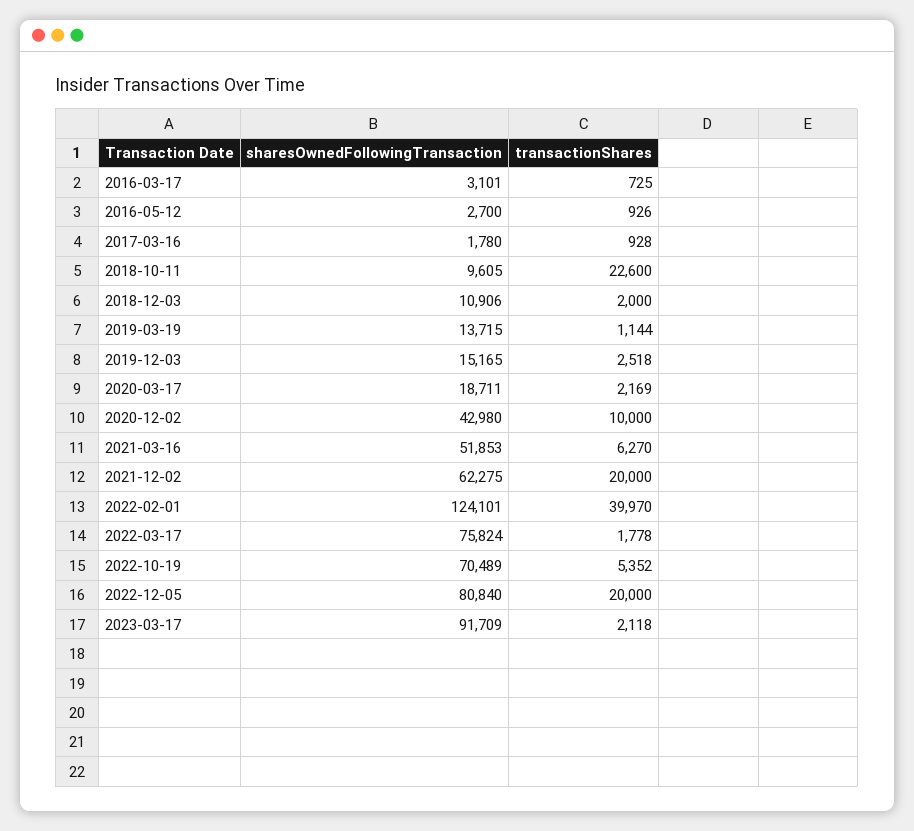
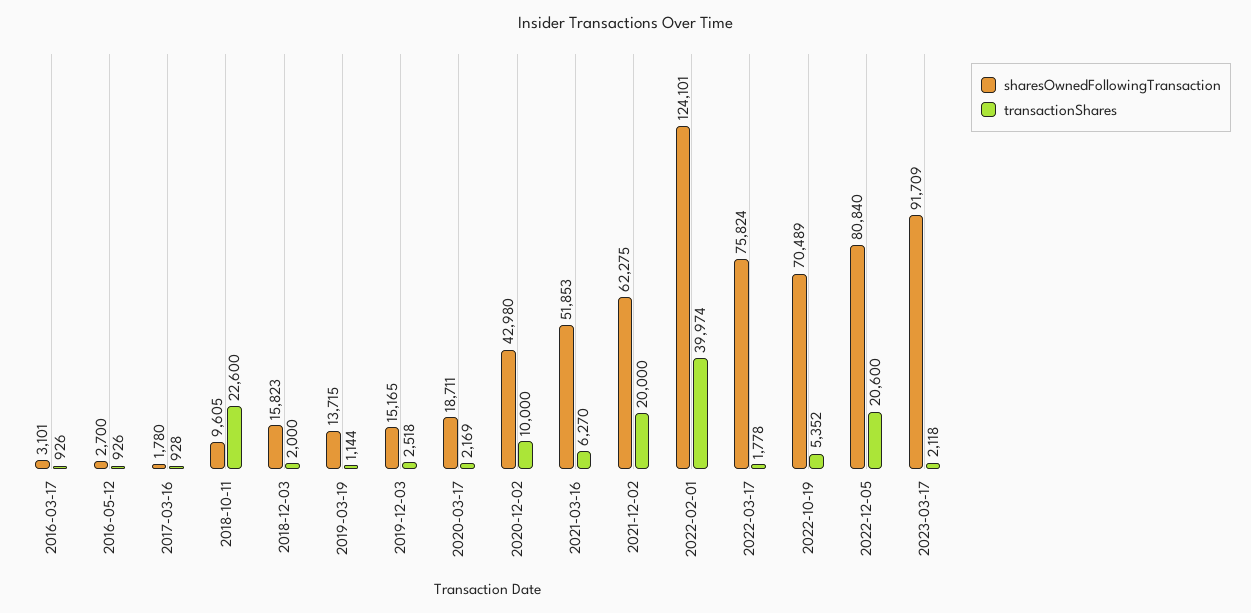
transactionShares, 2016-03-17: 725 -> 926
sharesOwnedFollowingTransaction, 2018-12-03: 10906 -> 15823
transactionShares, 2022-02-01: 39970 -> 39974
transactionShares, 2022-12-05: 20000 -> 20600

